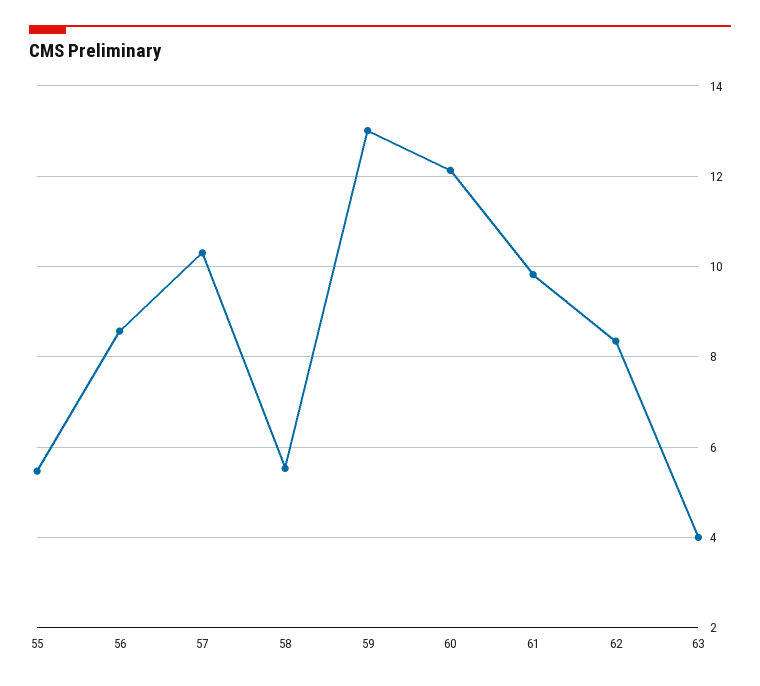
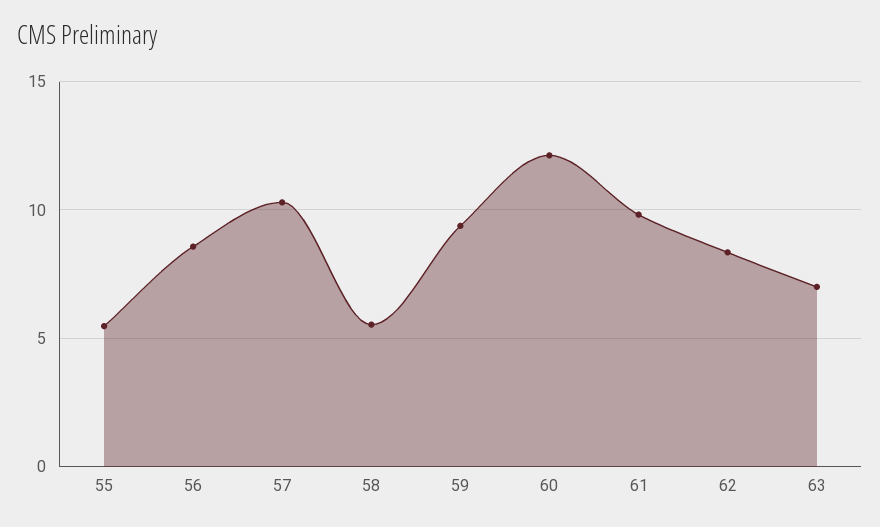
59: 13 -> 9.5
63: 4 -> 7

